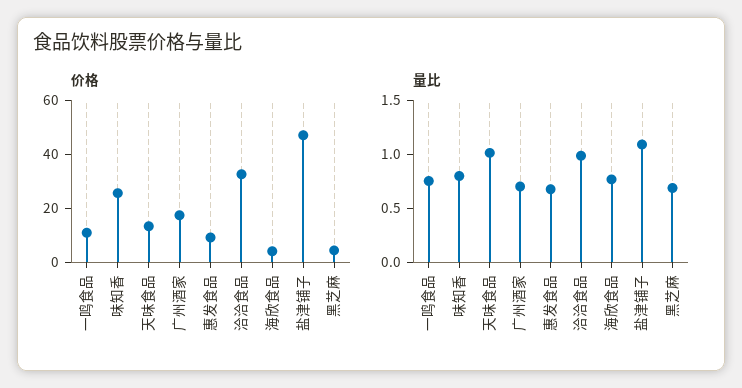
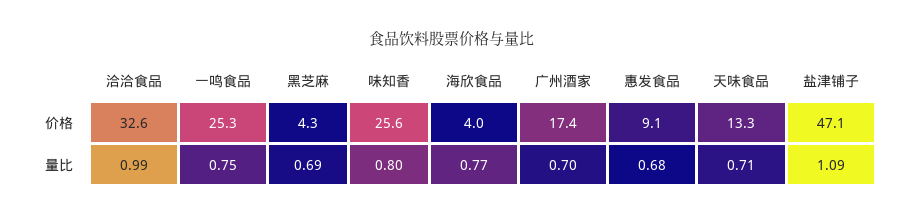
价格, 一鸣食品: 10 -> 25.3
量比, 天味食品: 1 -> 0.71

